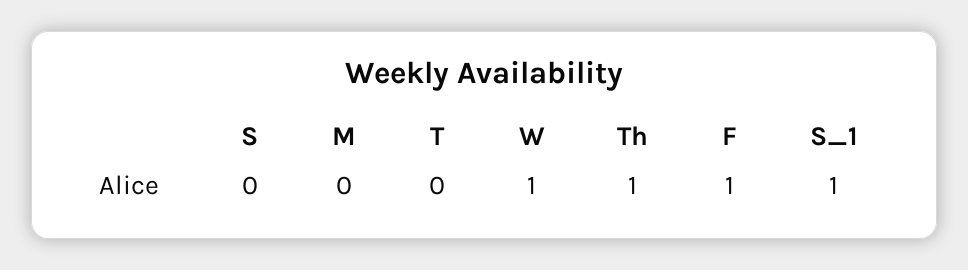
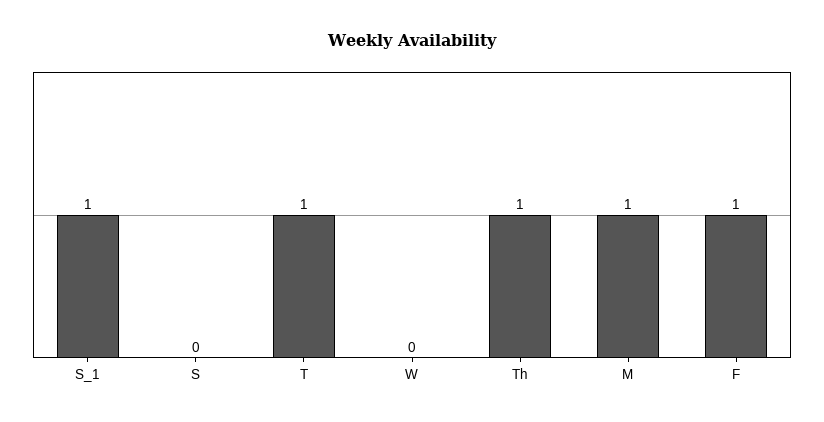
M: 0 -> 1
T: 0 -> 1
W: 1 -> 0

